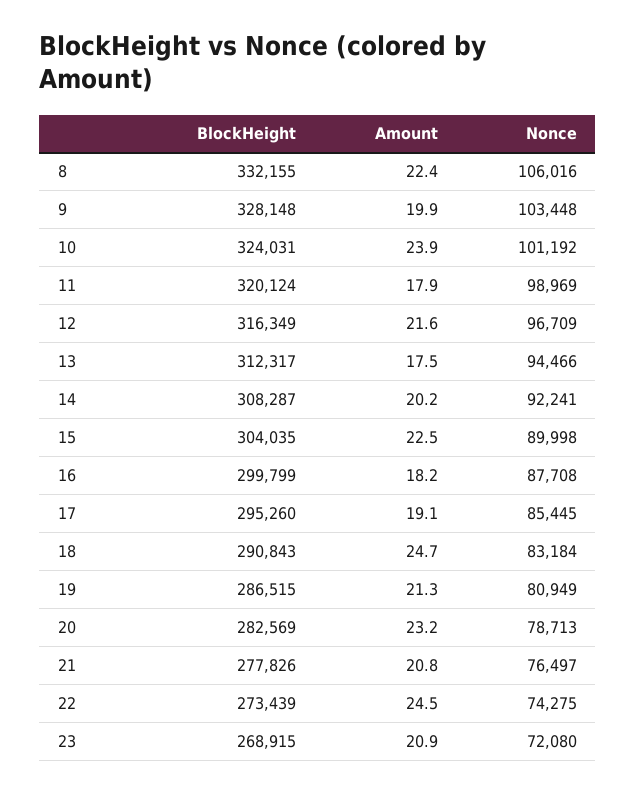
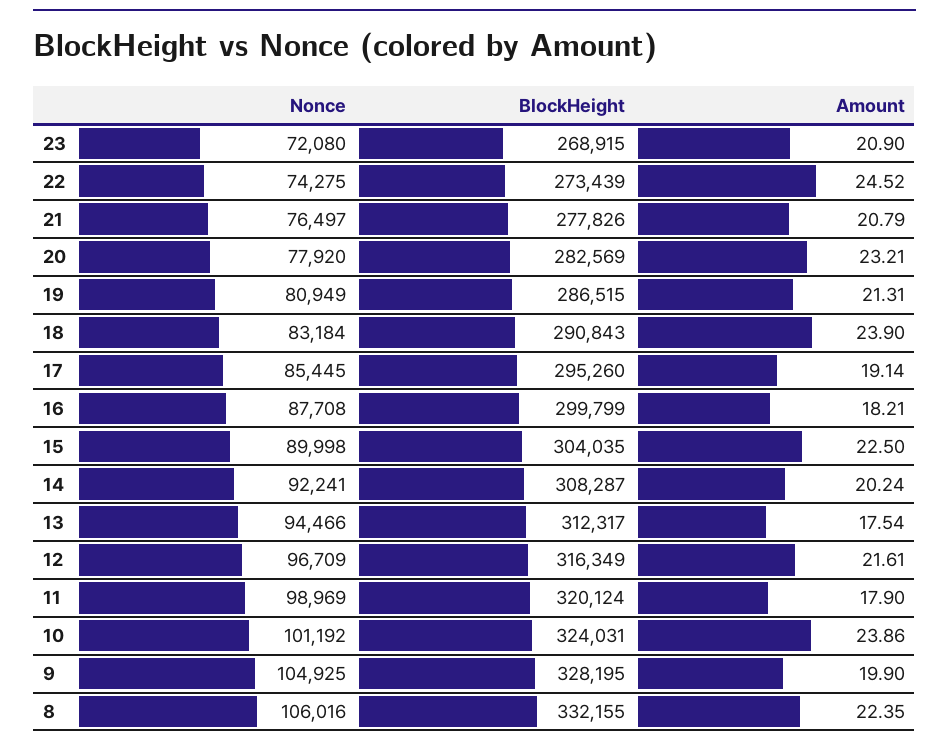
BlockHeight, 9: 328148 -> 328195
Nonce, 9: 103448 -> 104925
Amount, 18: 24.7 -> 23.9
Nonce, 20: 78713 -> 77920

